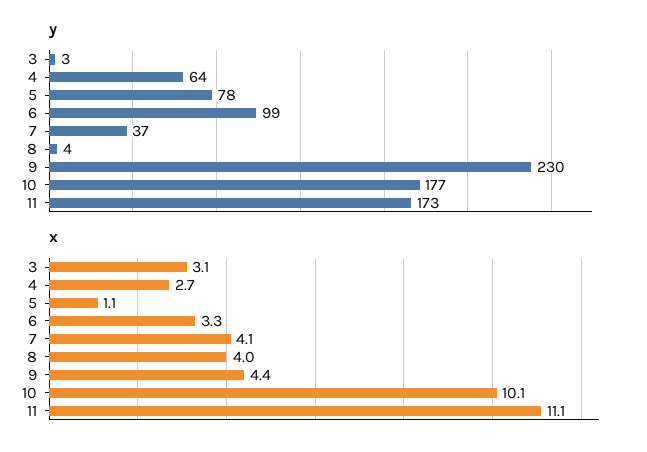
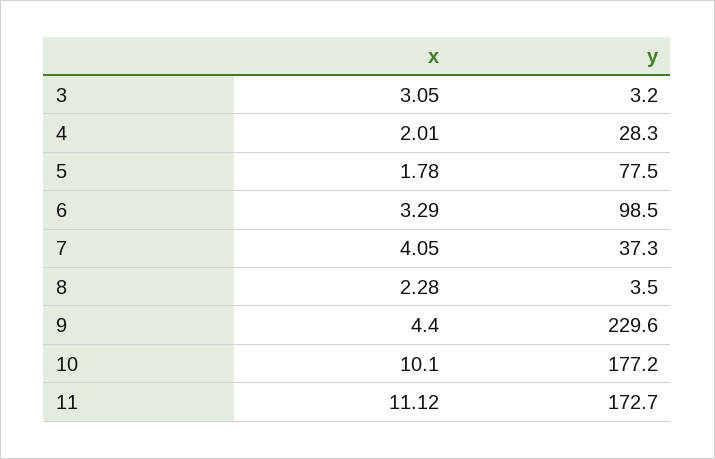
y, 4: 64 -> 28.3
x, 4: 2.7 -> 2.01
x, 5: 1.1 -> 1.78
x, 8: 4 -> 2.28

